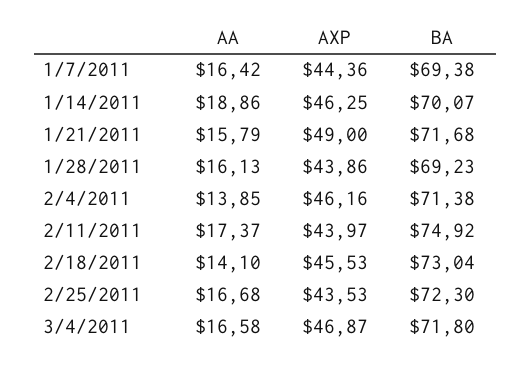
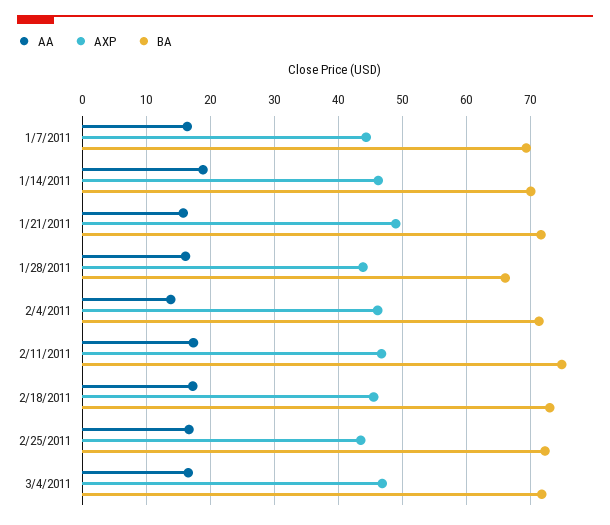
BA, 1/28/2011: 69.23 -> 66
AXP, 2/11/2011: 43.97 -> 47
AA, 2/18/2011: 14.1 -> 17

